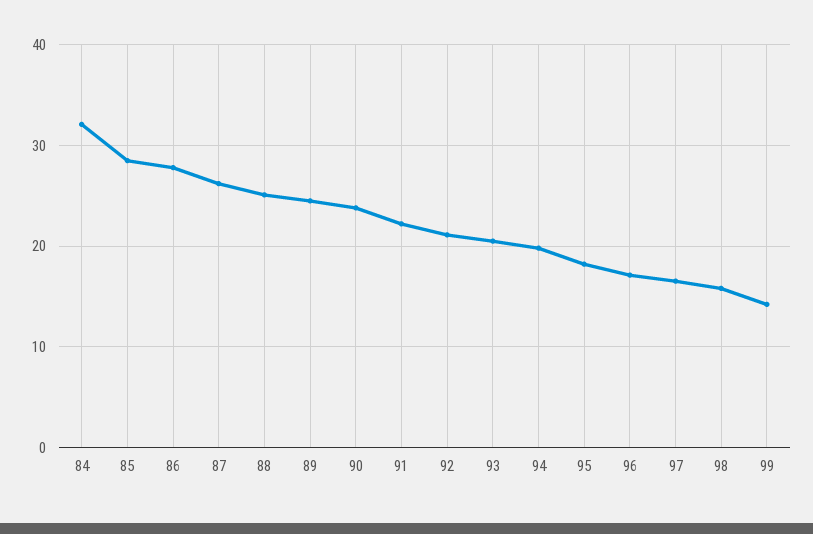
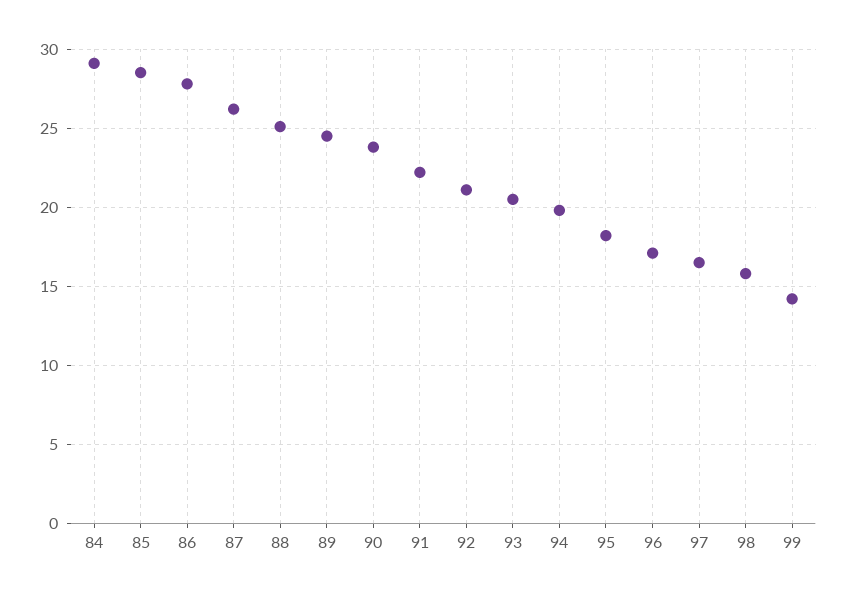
84: 32 -> 29

